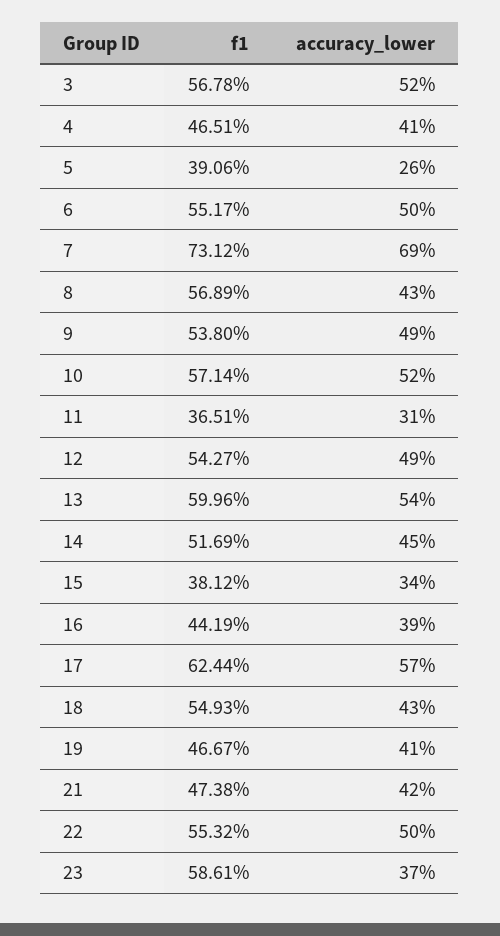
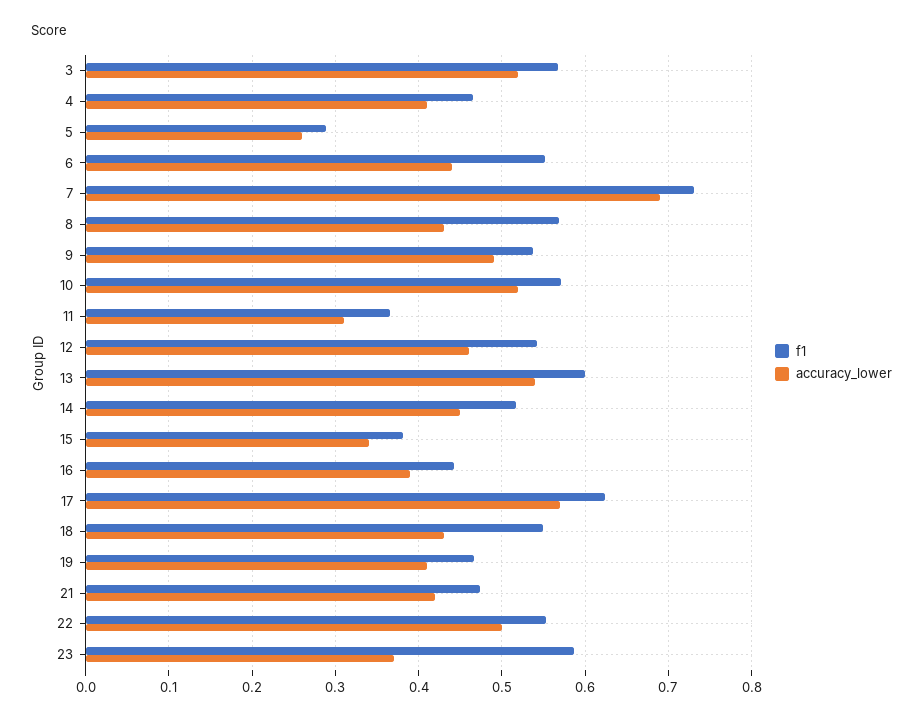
f1, 5: 0.3906 -> 0.29
accuracy_lower, 6: 0.5 -> 0.44
accuracy_lower, 12: 0.49 -> 0.46

